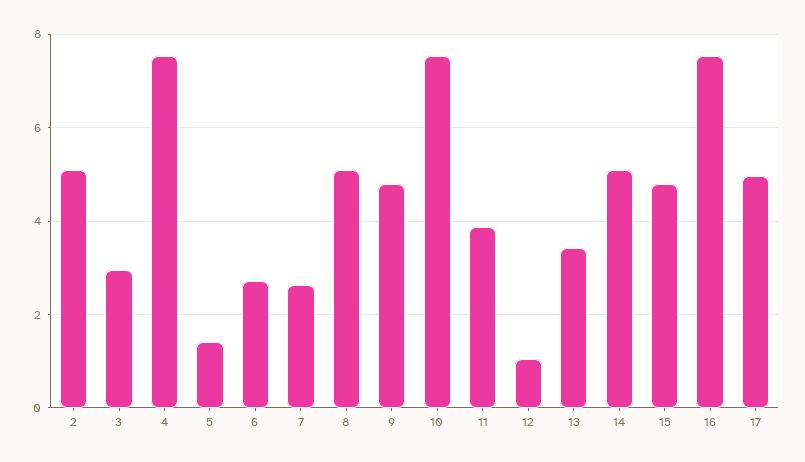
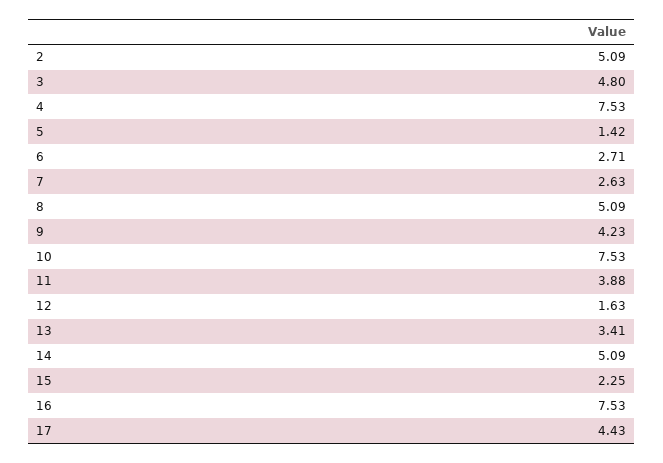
3: 3 -> 4.8
9: 4.8 -> 4.23
12: 1 -> 1.63
15: 4.8 -> 2.25
17: 5 -> 4.43

